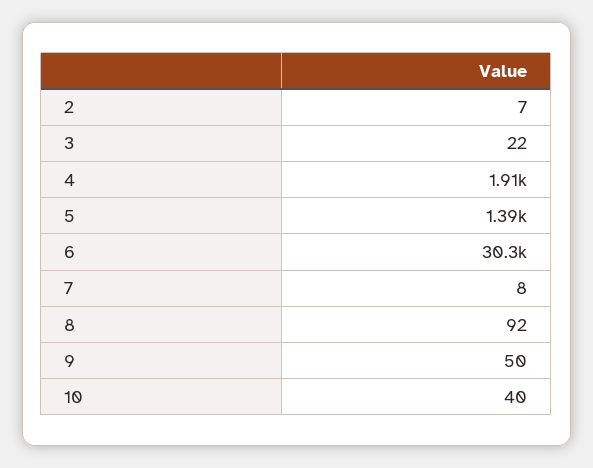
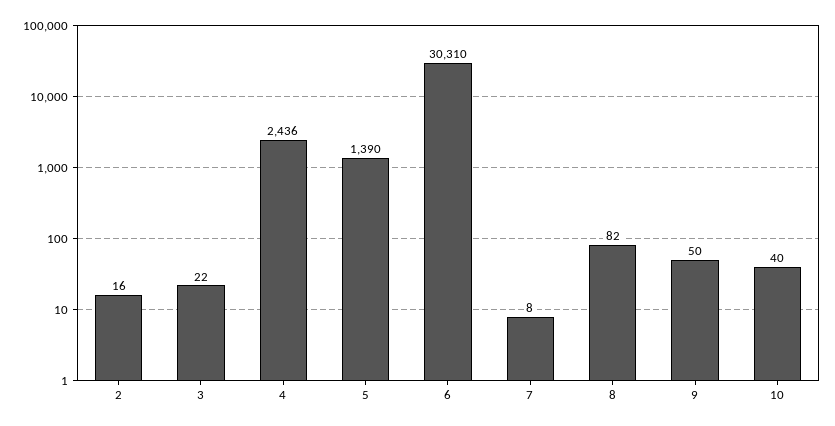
2: 7 -> 16
4: 1910 -> 2436
8: 92 -> 82

